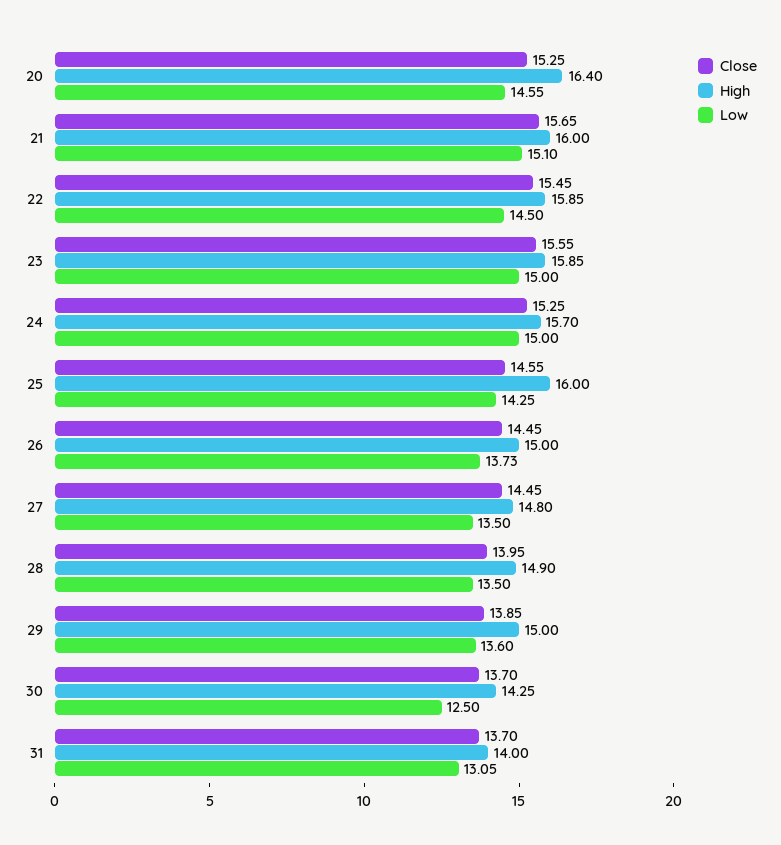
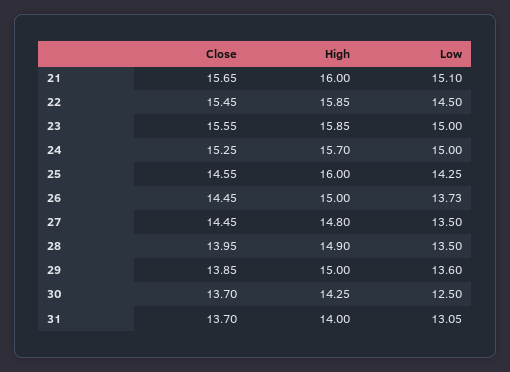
Close, 20: 15.25 -> none
High, 20: 16.4 -> none
Low, 20: 14.55 -> none

